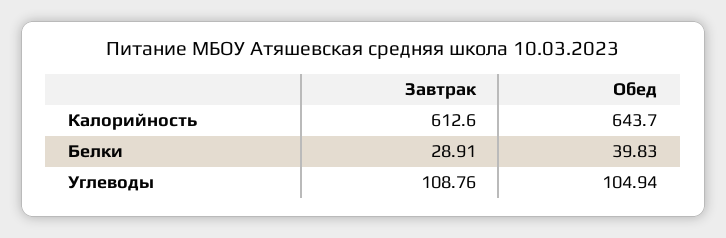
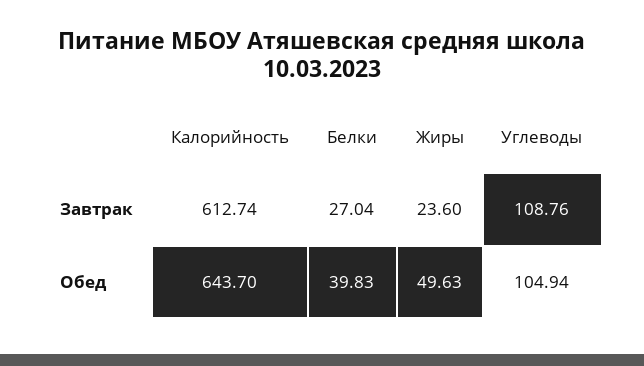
Завтрак, Калорийность: 612.6 -> 612.74
Завтрак, Белки: 28.91 -> 27.04
Завтрак, Жиры: none -> 23.6
Обед, Жиры: none -> 49.63

